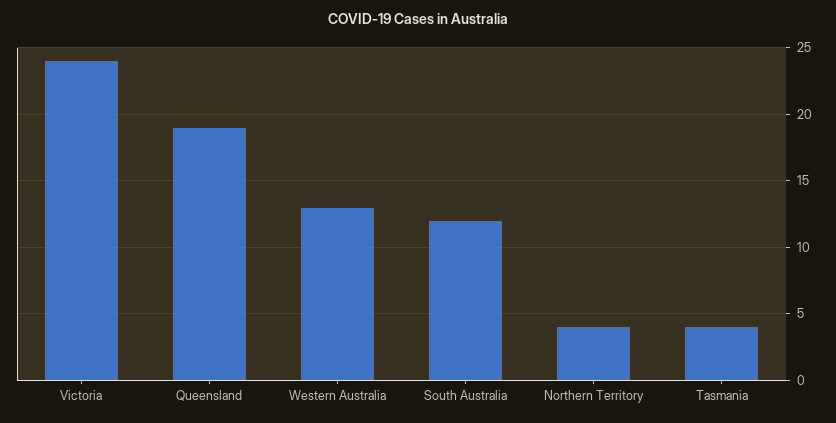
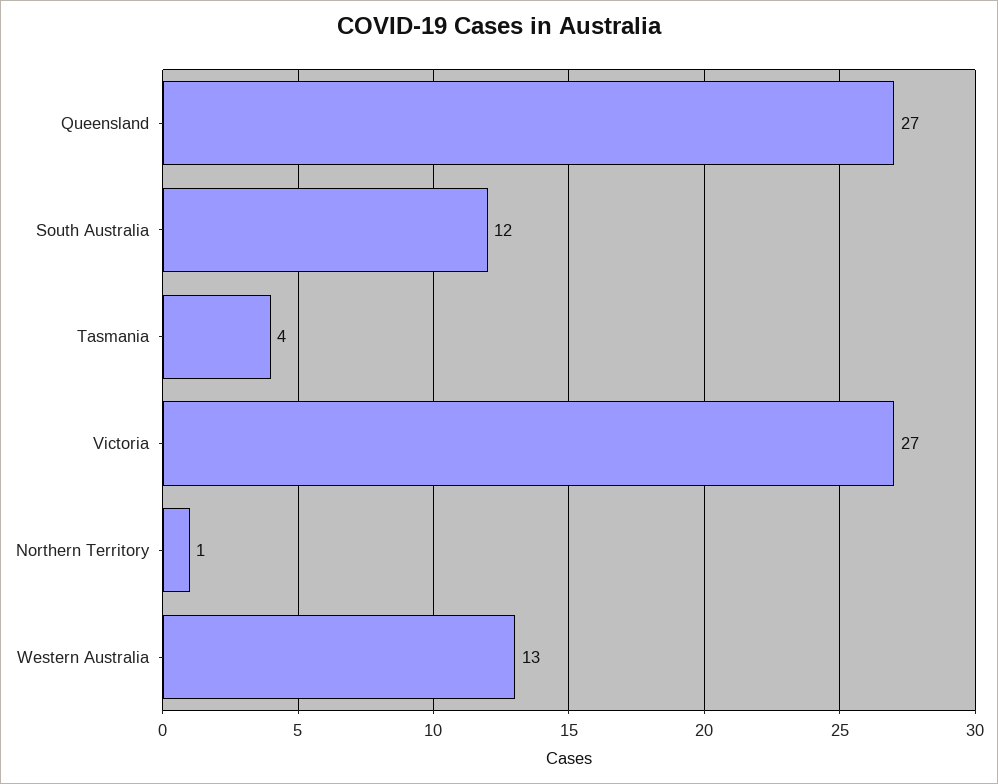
Victoria: 24 -> 27
Queensland: 19 -> 27
Northern Territory: 4 -> 1

